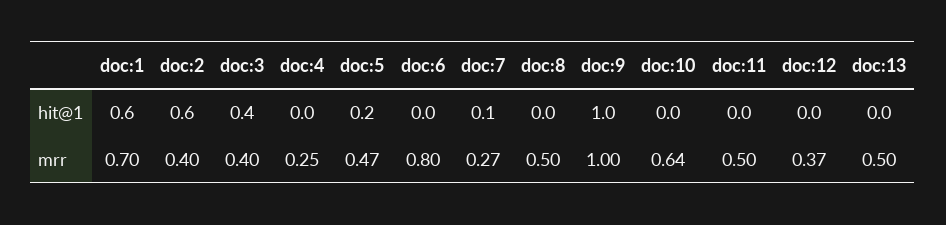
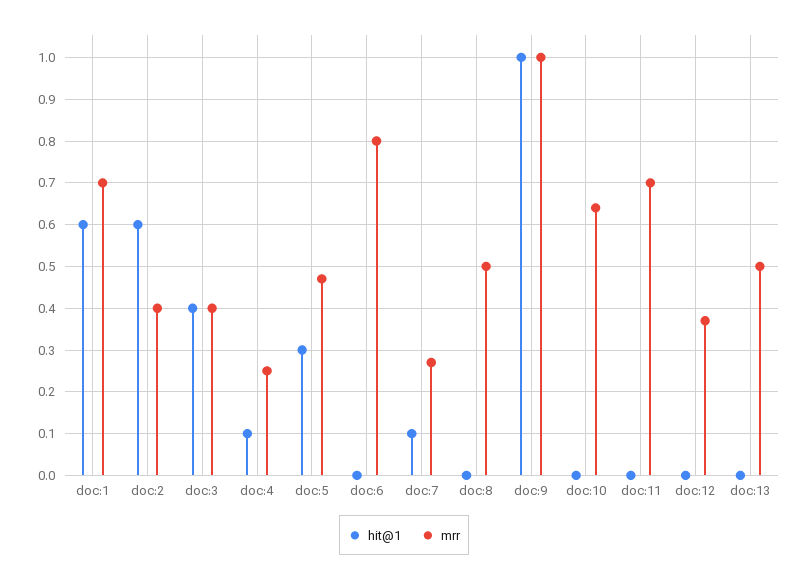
hit@1, doc:4: 0 -> 0.1
hit@1, doc:5: 0.2 -> 0.3
mrr, doc:11: 0.5 -> 0.7

